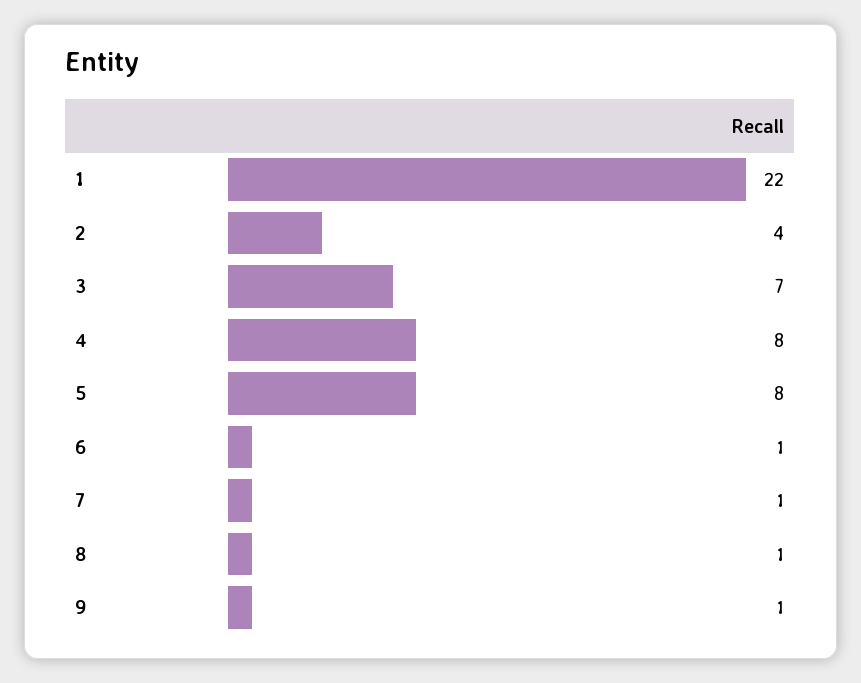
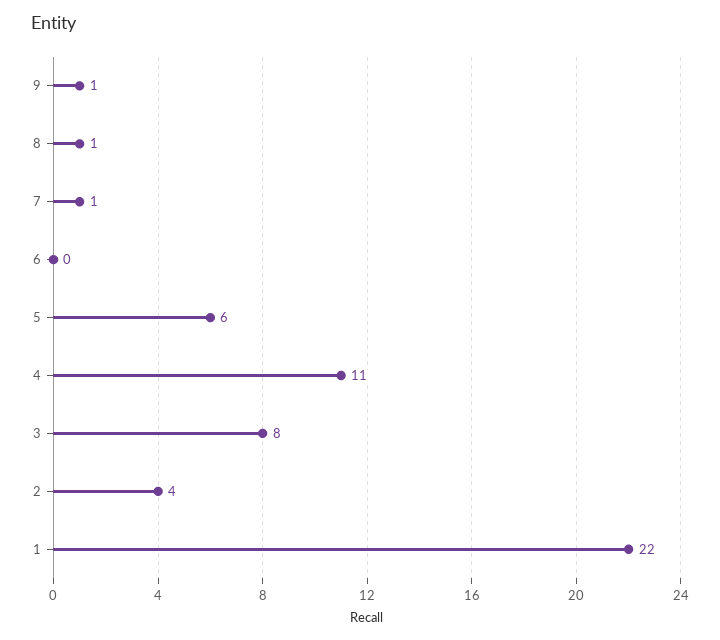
3: 7 -> 8
4: 8 -> 11
5: 8 -> 6
6: 1 -> 0

